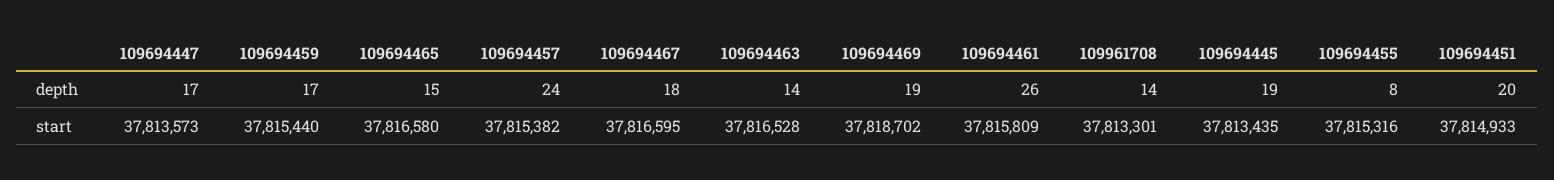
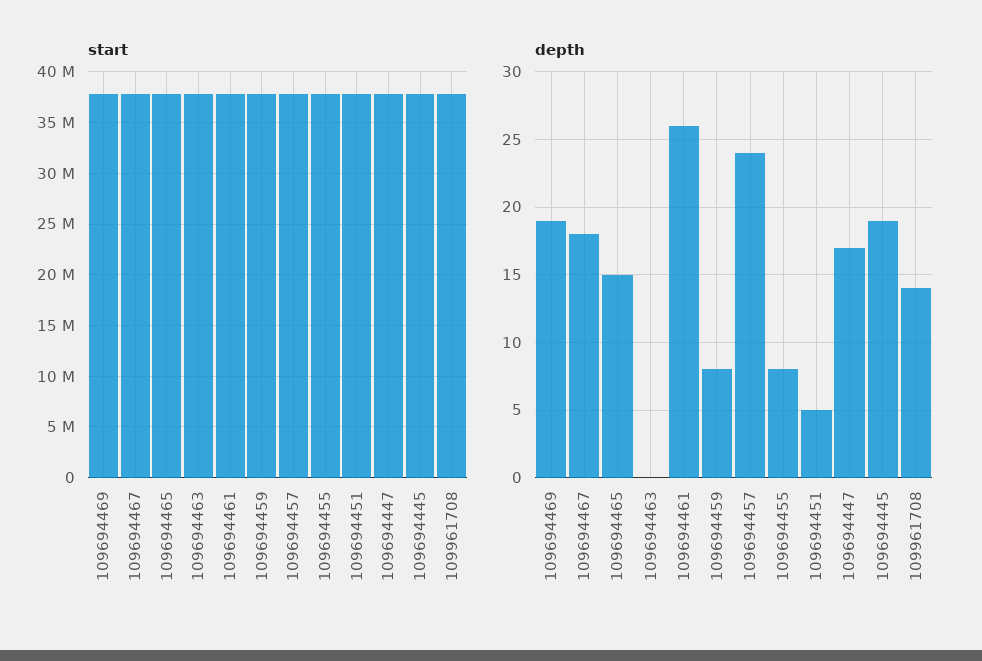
depth, 109694459: 17 -> 8
depth, 109694463: 14 -> 0
depth, 109694451: 20 -> 5

